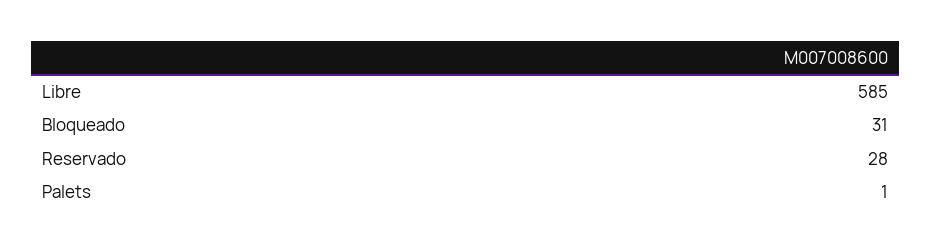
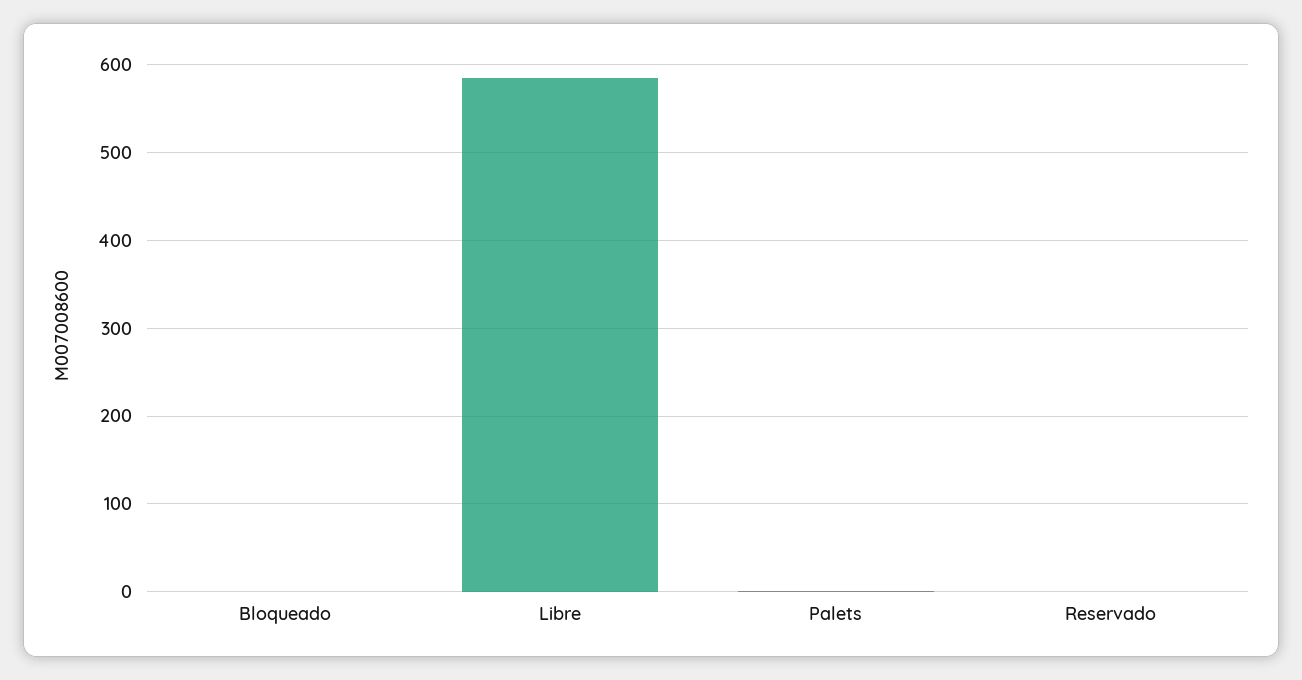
Bloqueado: 31 -> 0
Reservado: 28 -> 0

